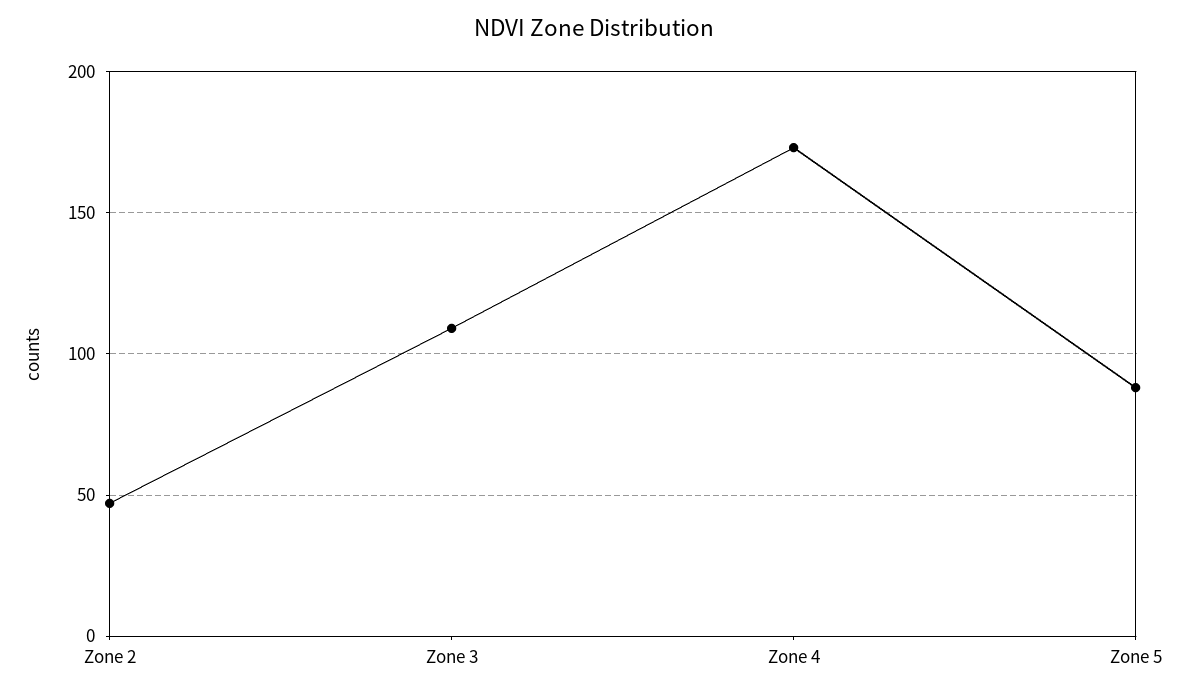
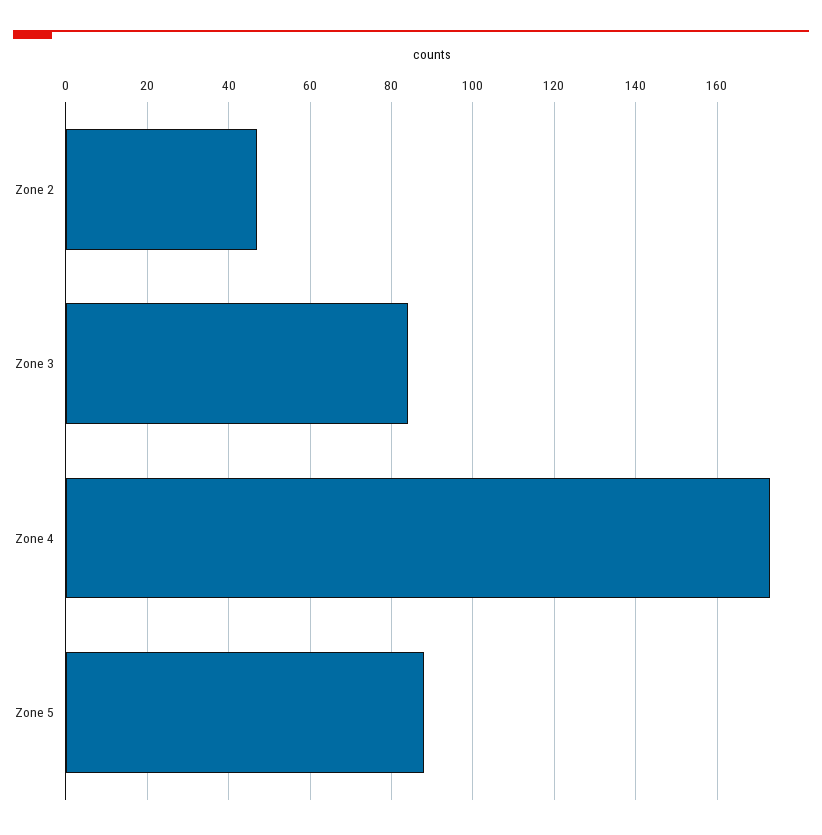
Zone 3: 110 -> 85

